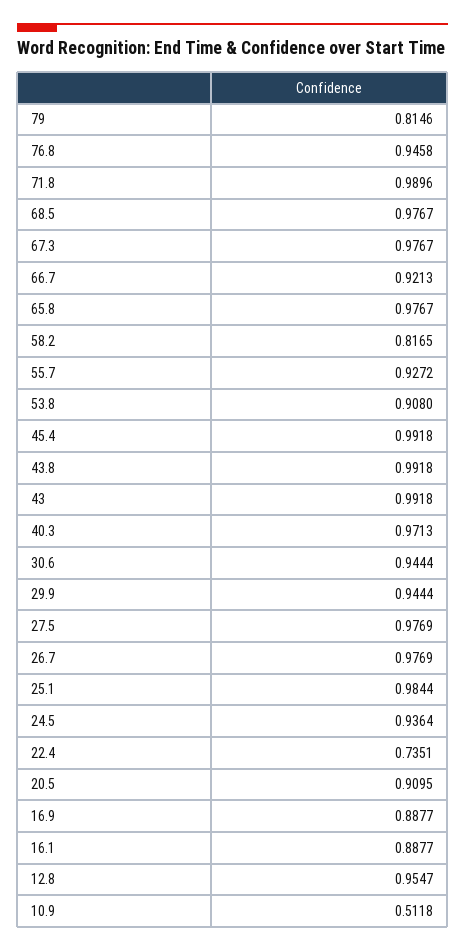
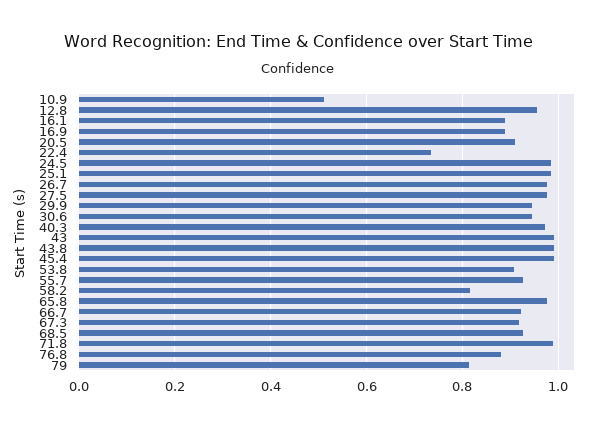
76.8: 0.9458 -> 0.88
68.5: 0.9767 -> 0.92
67.3: 0.9767 -> 0.92
24.5: 0.9364 -> 0.98

